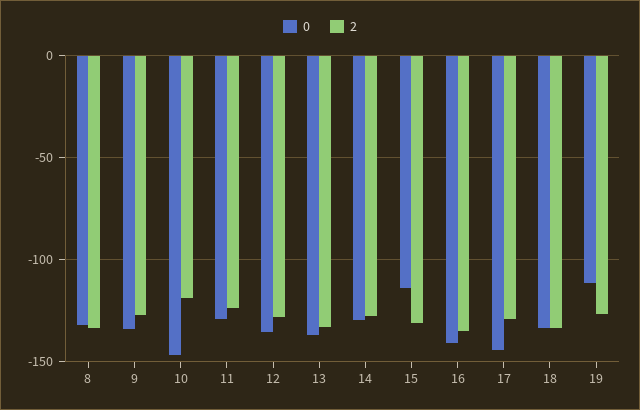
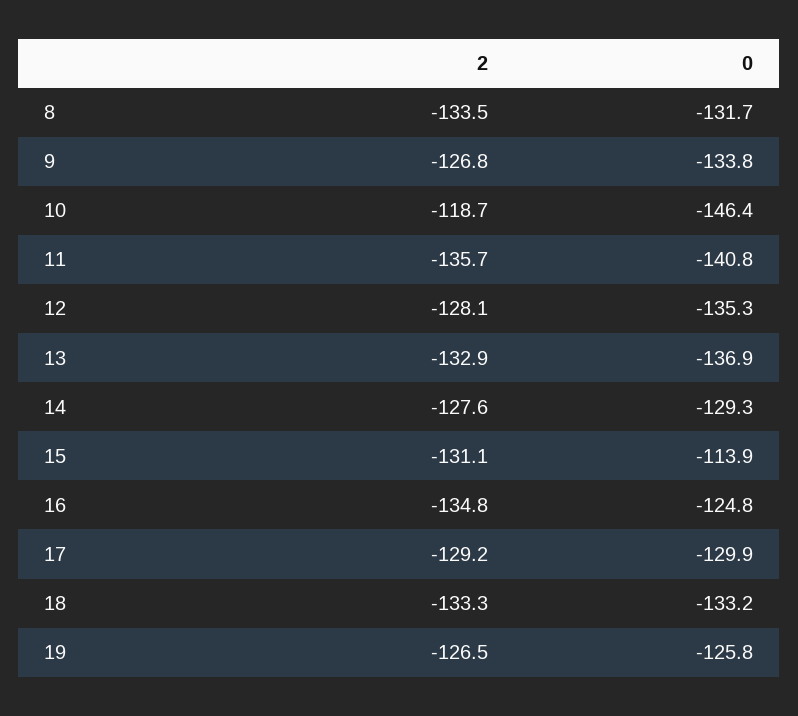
0, 11: -130 -> -140.8
2, 11: -125 -> -135.7
0, 16: -140 -> -124.8
0, 17: -145 -> -129.9
0, 19: -110 -> -125.8

